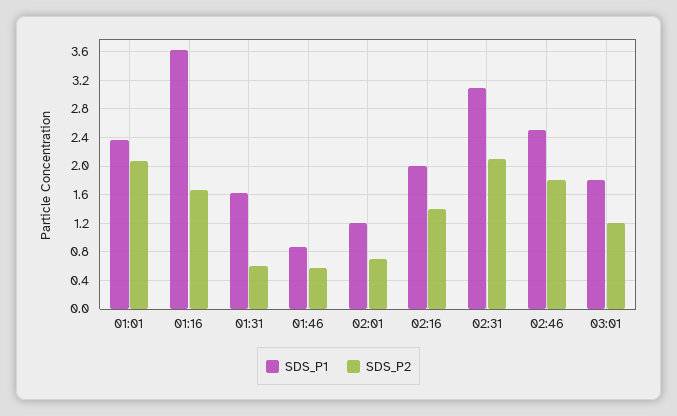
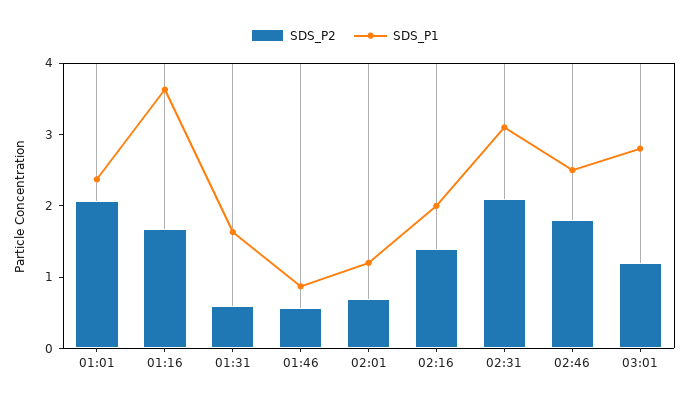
SDS_P1, 03:01: 1.8 -> 2.8

